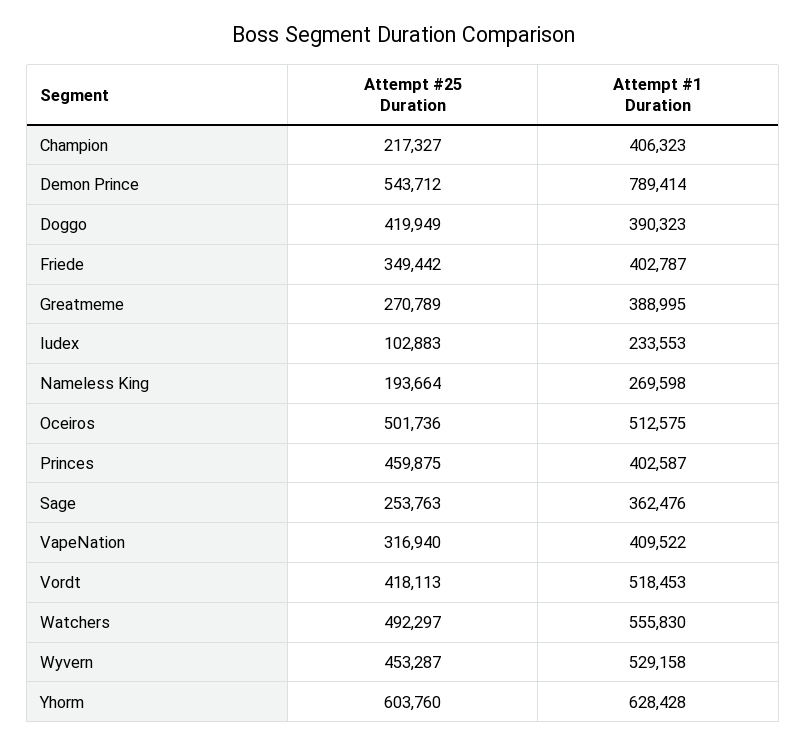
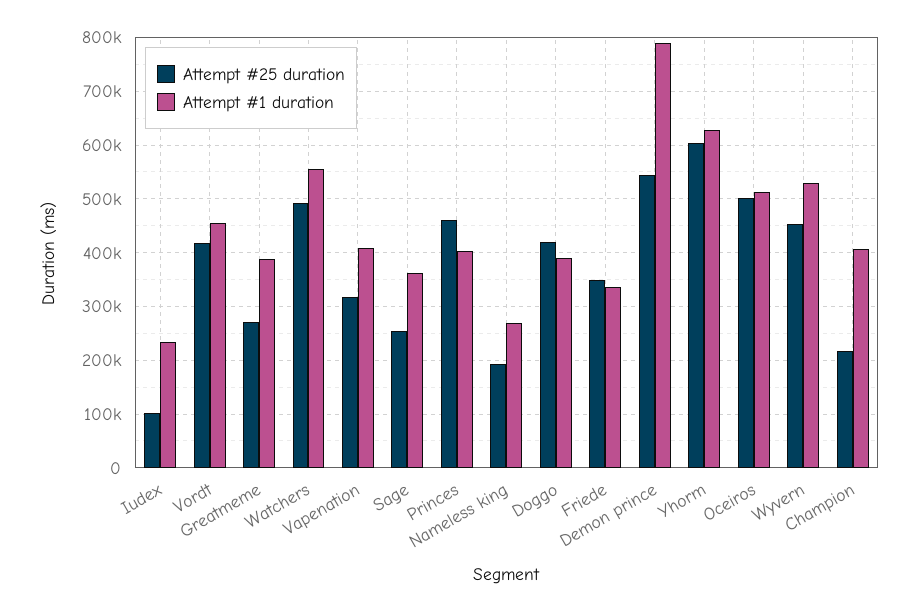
Attempt #1 Duration, Friede: 402787 -> 340000
Attempt #1 Duration, Vordt: 518453 -> 460000

